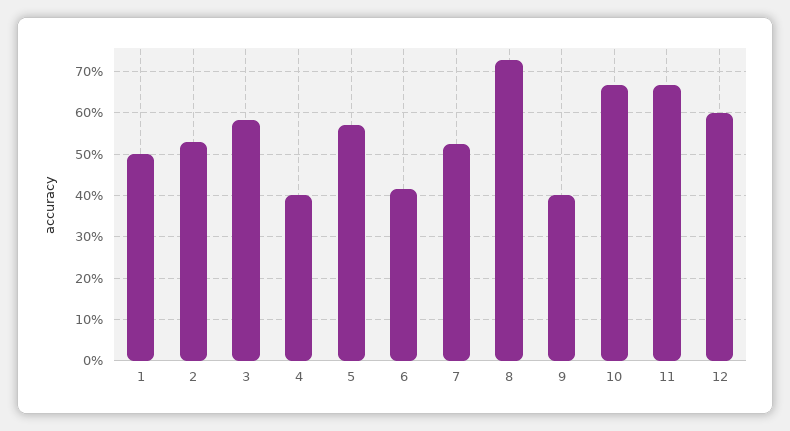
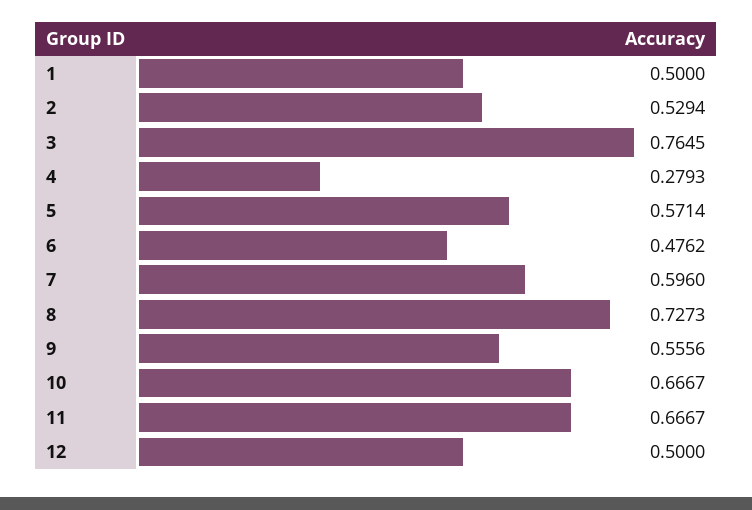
3: 0.58 -> 0.7645
4: 0.4 -> 0.2793
6: 0.42 -> 0.4762
7: 0.52 -> 0.596
9: 0.4 -> 0.5556
12: 0.6 -> 0.5

